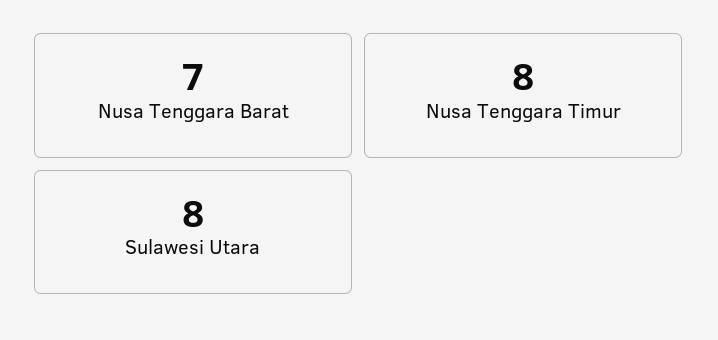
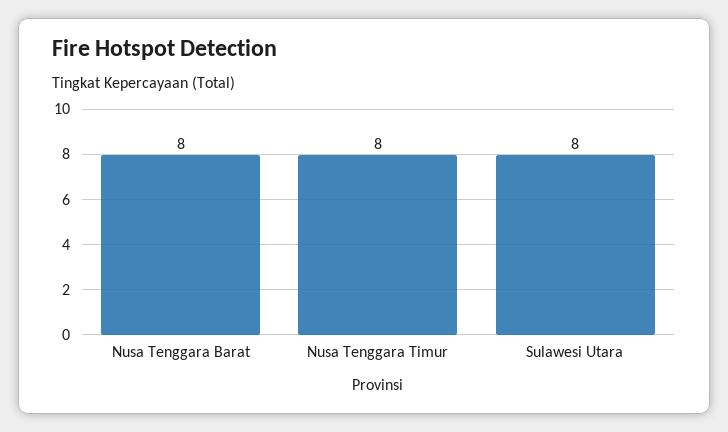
Nusa Tenggara Barat: 7 -> 8

